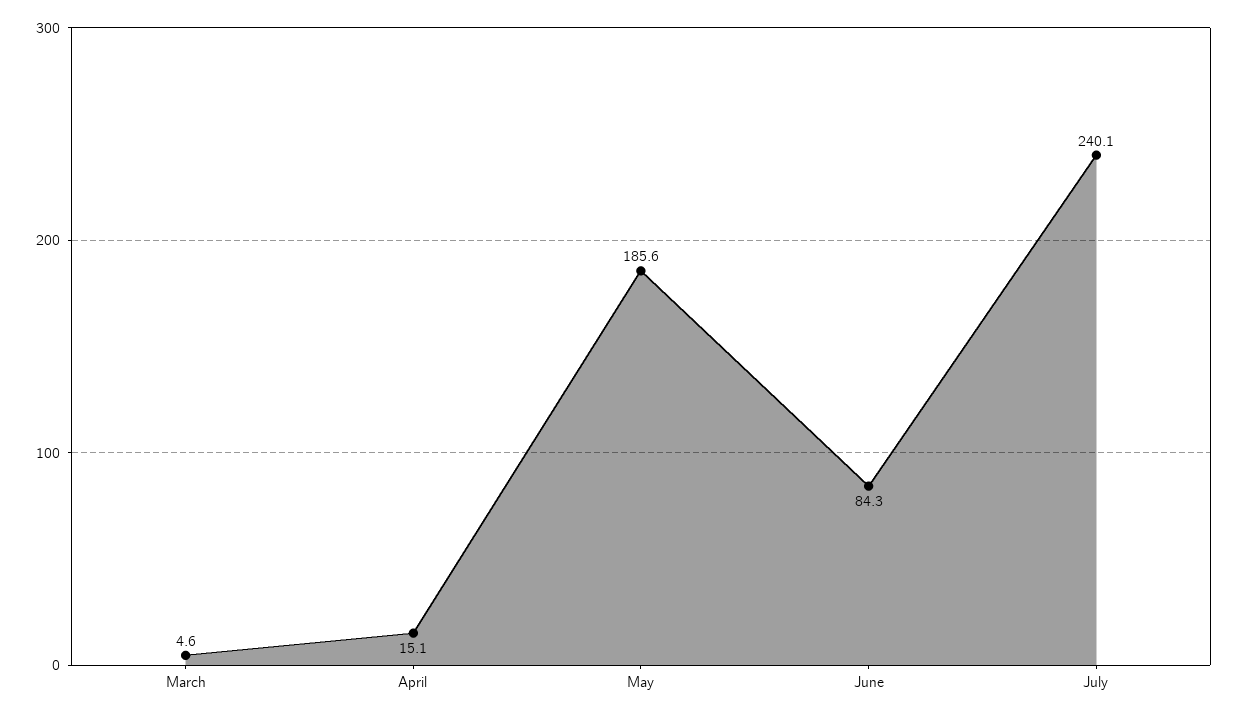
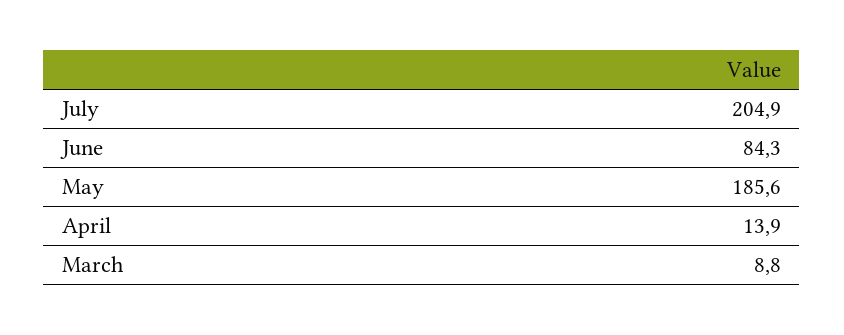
March: 4.6 -> 8.8
April: 15.1 -> 13.9
July: 240.1 -> 204.9

